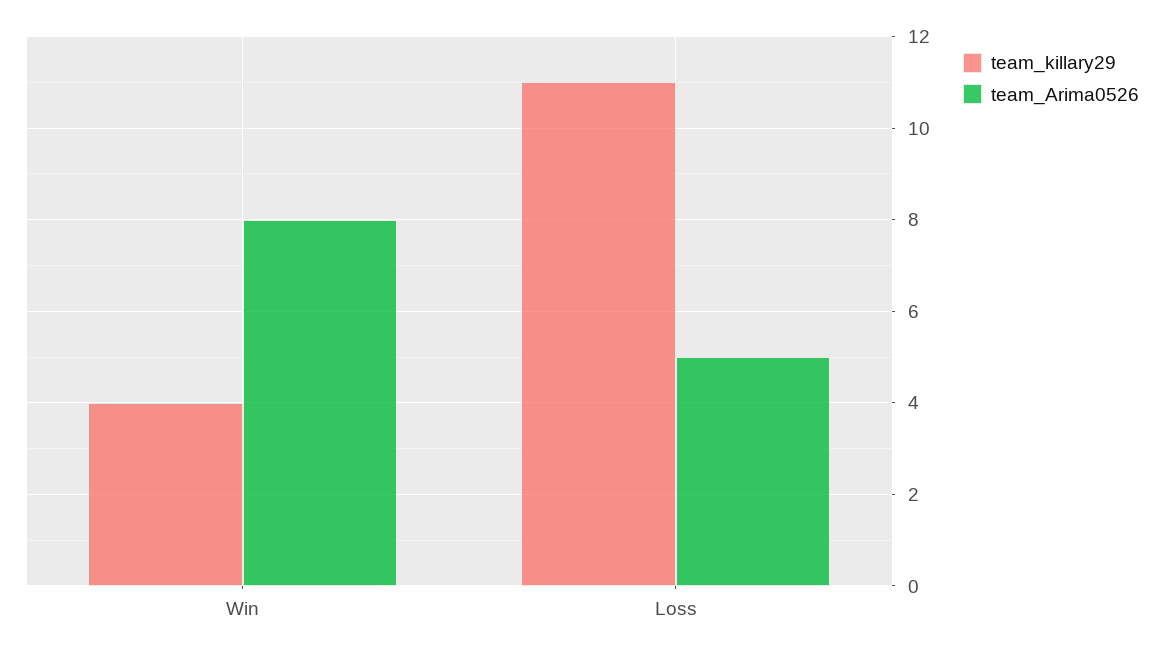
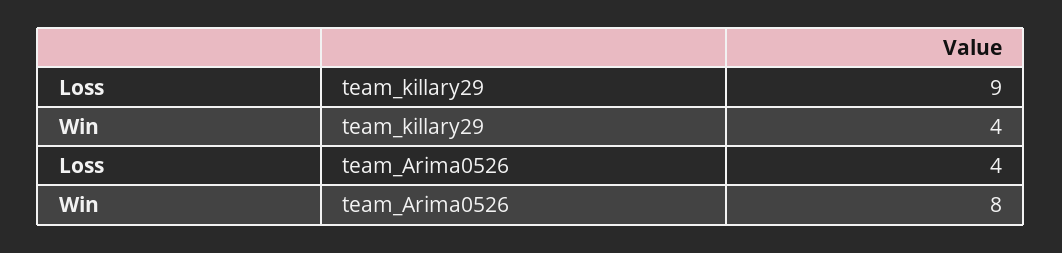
team_killary29, Loss: 11 -> 9
team_Arima0526, Loss: 5 -> 4

